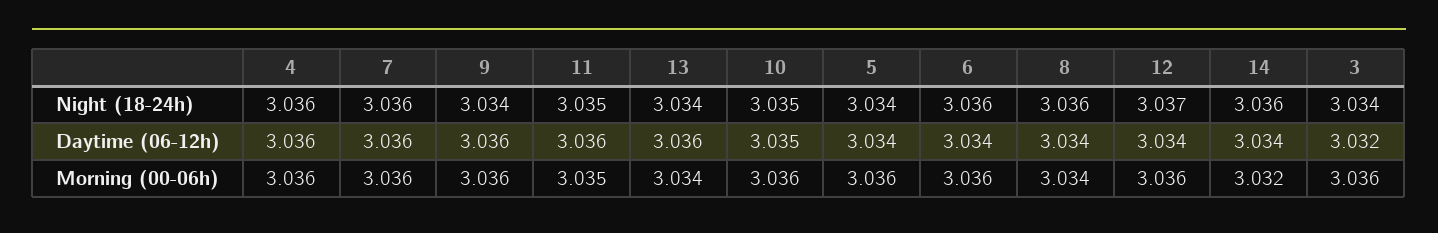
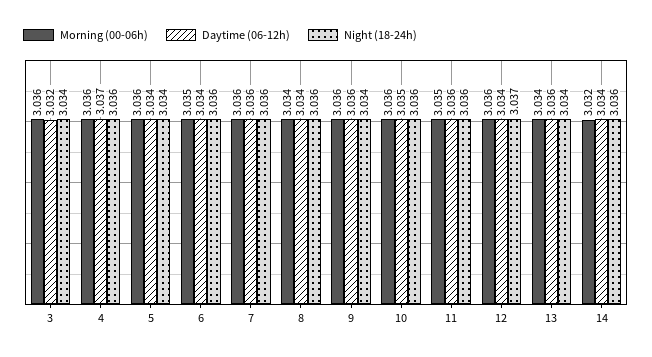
Night (18-24h), 11: 3.035 -> 3.036
Night (18-24h), 10: 3.035 -> 3.036
Daytime (06-12h), 4: 3.036 -> 3.037
Morning (00-06h), 6: 3.036 -> 3.035

